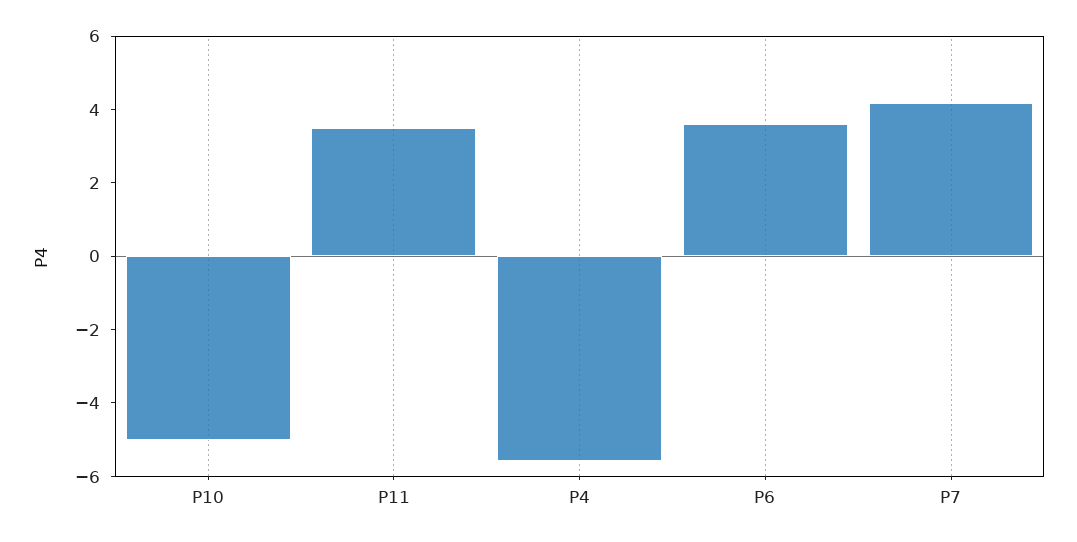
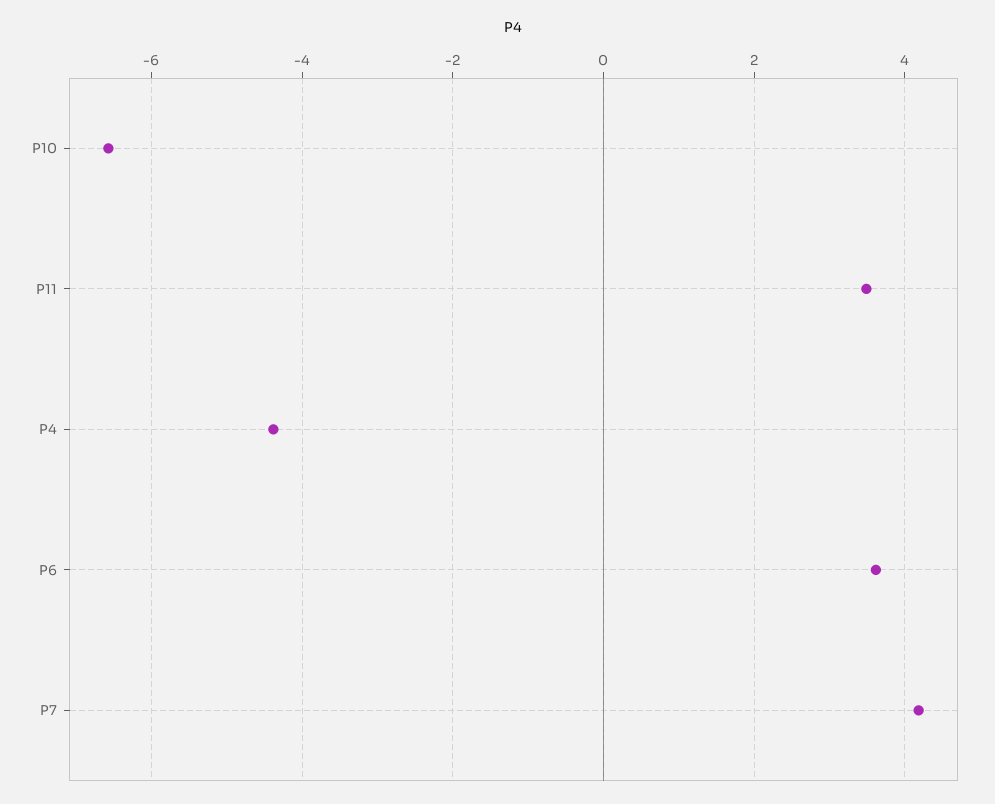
P10: -5 -> -6.6
P4: -5.5 -> -4.4

